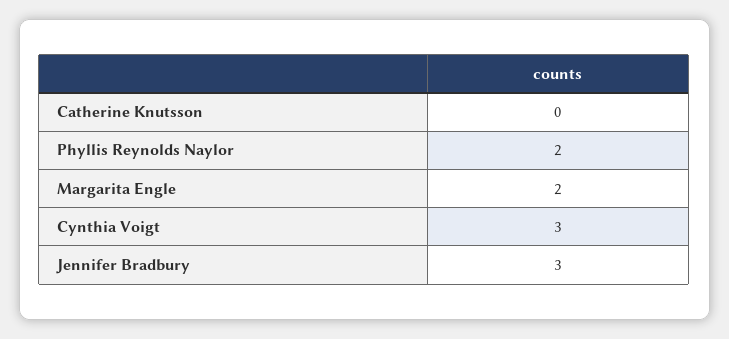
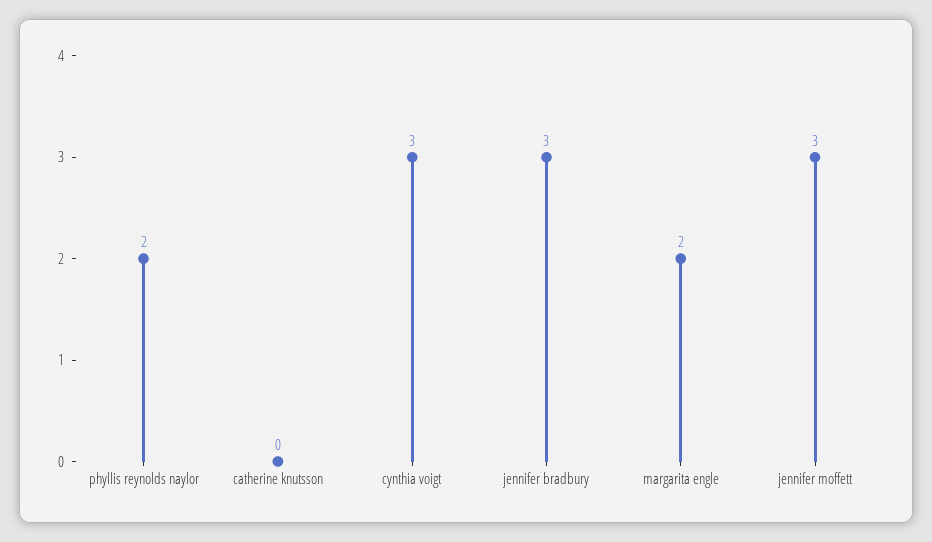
jennifer moffett: none -> 3

